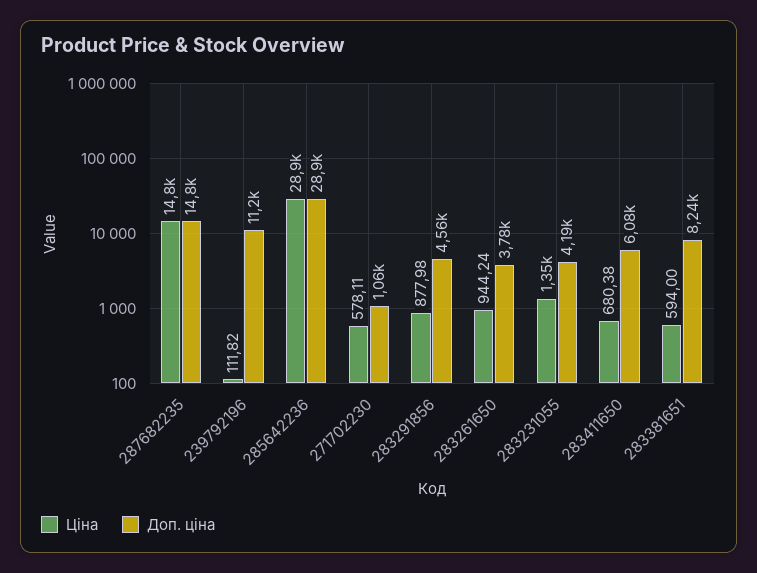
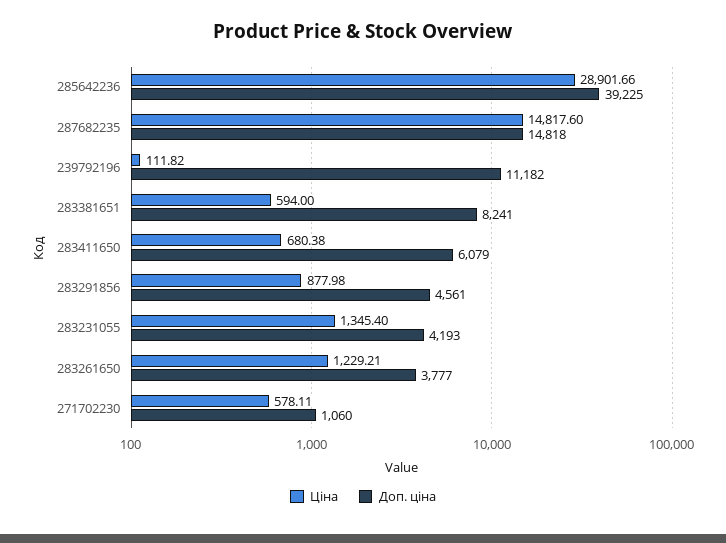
Доп. ціна, 285642236: 28900 -> 39225
Ціна, 283261650: 944.24 -> 1229.21

